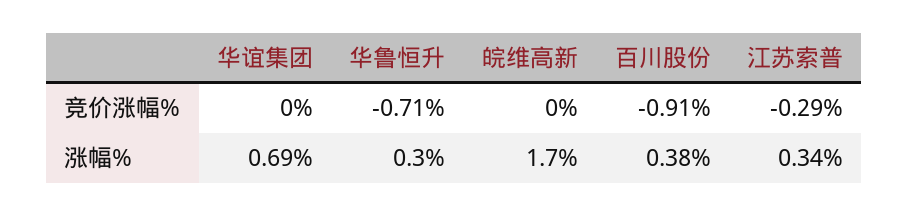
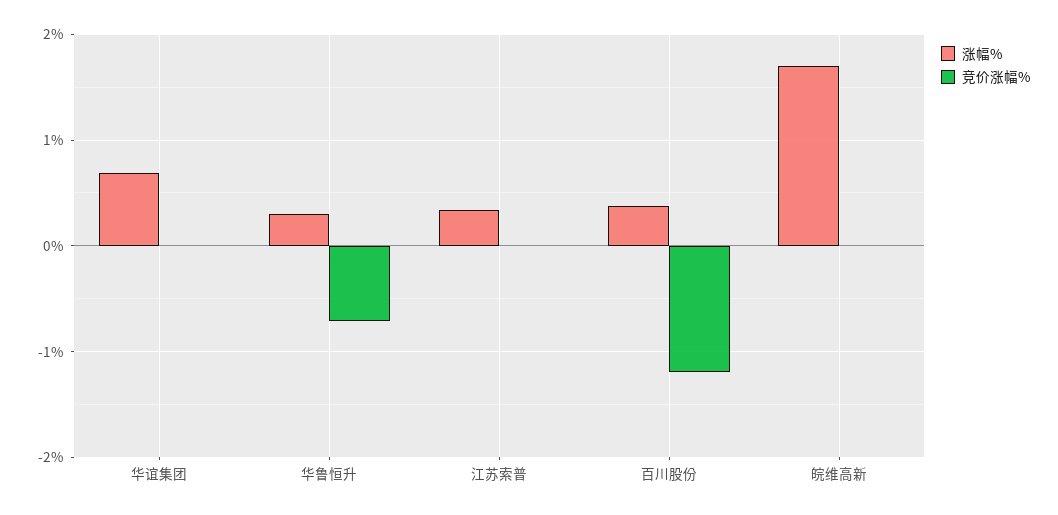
竞价涨幅%, 百川股份: -0.91 -> -1.2
竞价涨幅%, 江苏索普: -0.29 -> 0

